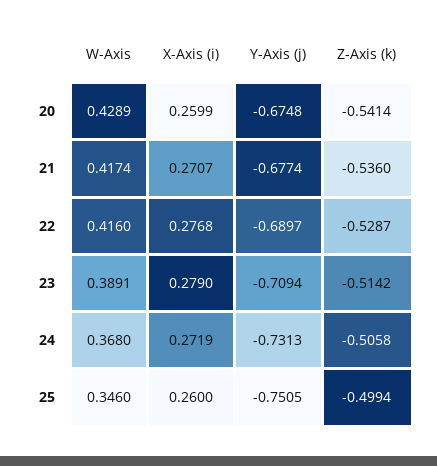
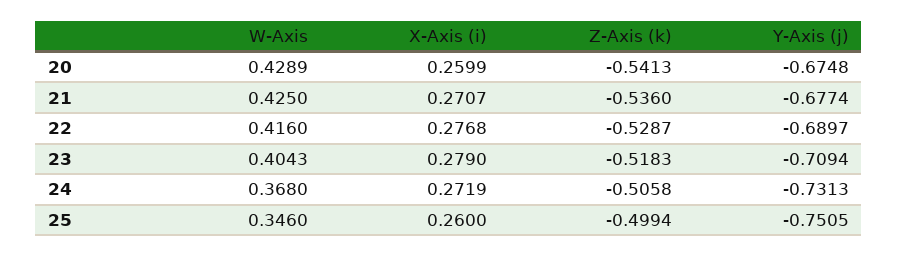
Z-Axis (k), 20: -0.5414 -> -0.5413
W-Axis, 21: 0.4174 -> 0.425
W-Axis, 23: 0.3891 -> 0.4043
Z-Axis (k), 23: -0.5142 -> -0.5183

